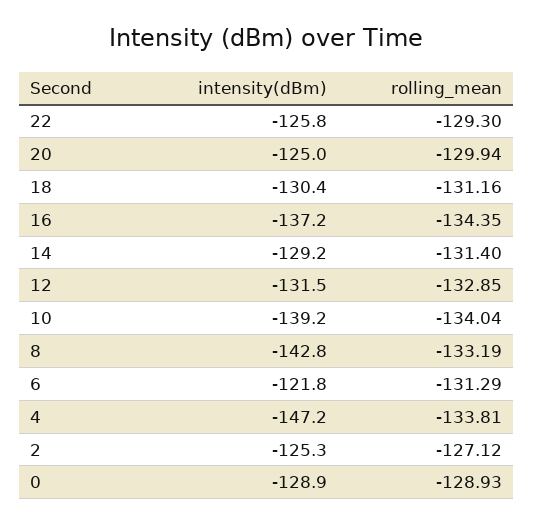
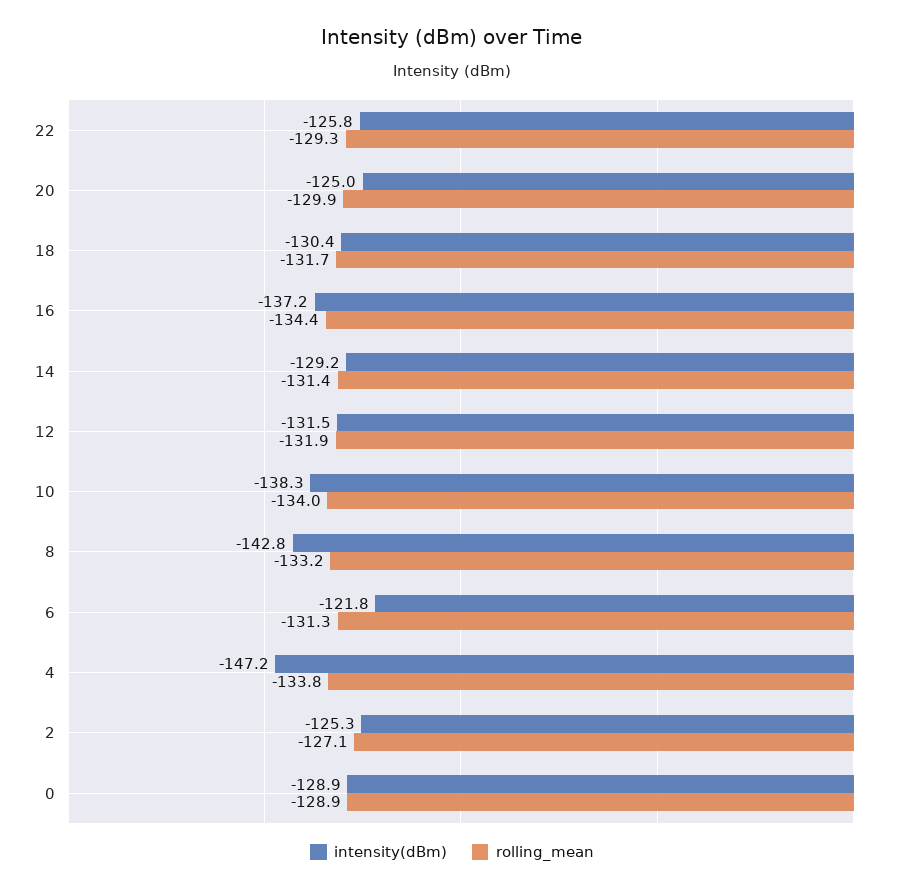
rolling_mean, 18: -131.16 -> -131.7
rolling_mean, 12: -132.85 -> -131.9
intensity(dBm), 10: -139.2 -> -138.3

